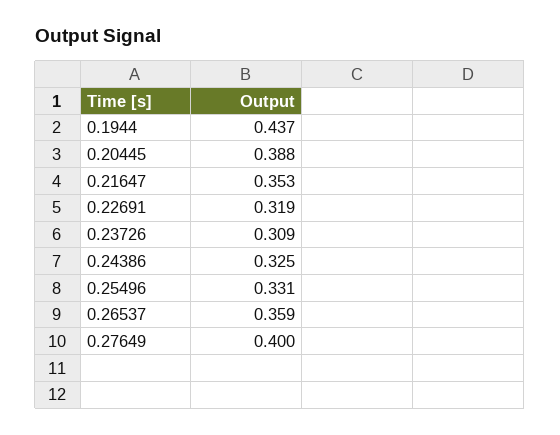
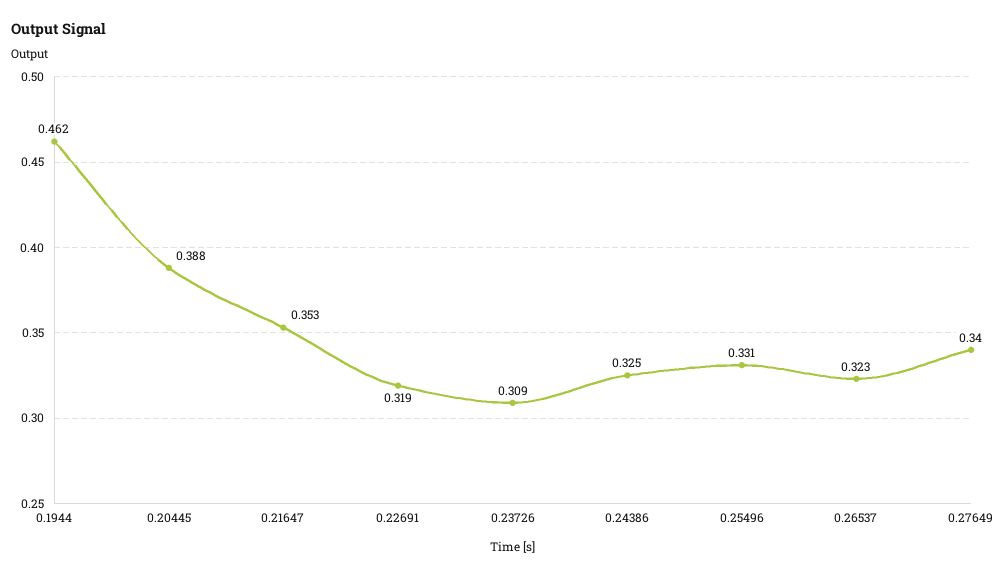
0.1944: 0.437 -> 0.462
0.26537: 0.359 -> 0.323
0.27649: 0.4 -> 0.34

